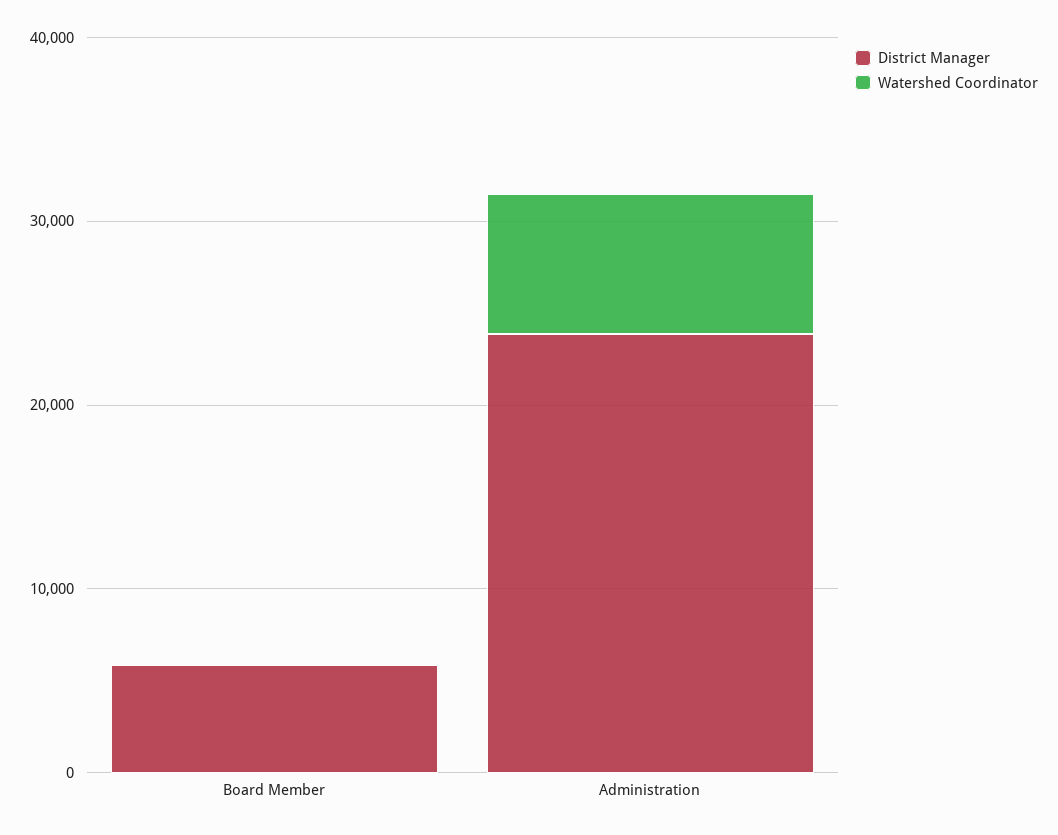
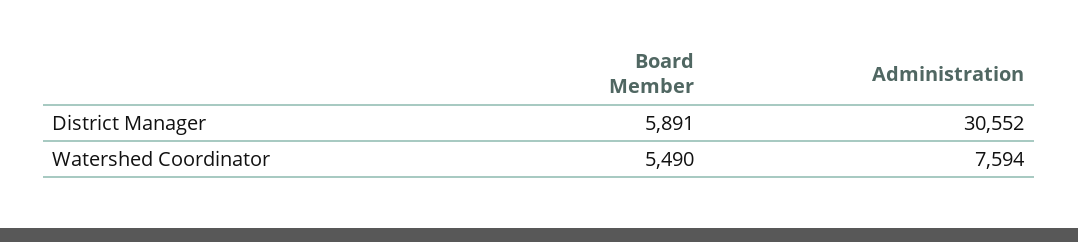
Watershed Coordinator, Board Member: 0 -> 5490
District Manager, Administration: 24000 -> 30552

